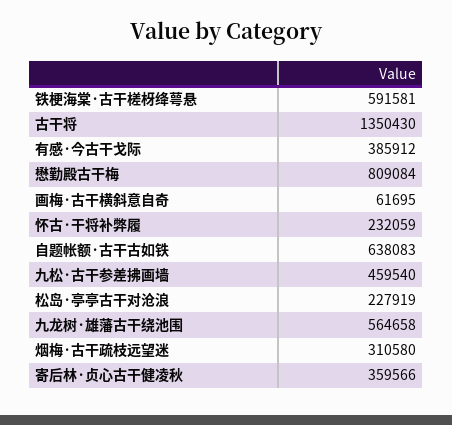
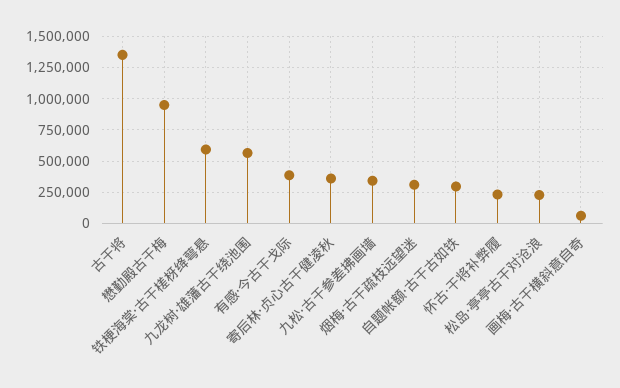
懋勤殿古干梅: 809084 -> 950000
自题帐额·古干古如铁: 638083 -> 300000
九松·古干参差拂画墙: 459540 -> 350000

